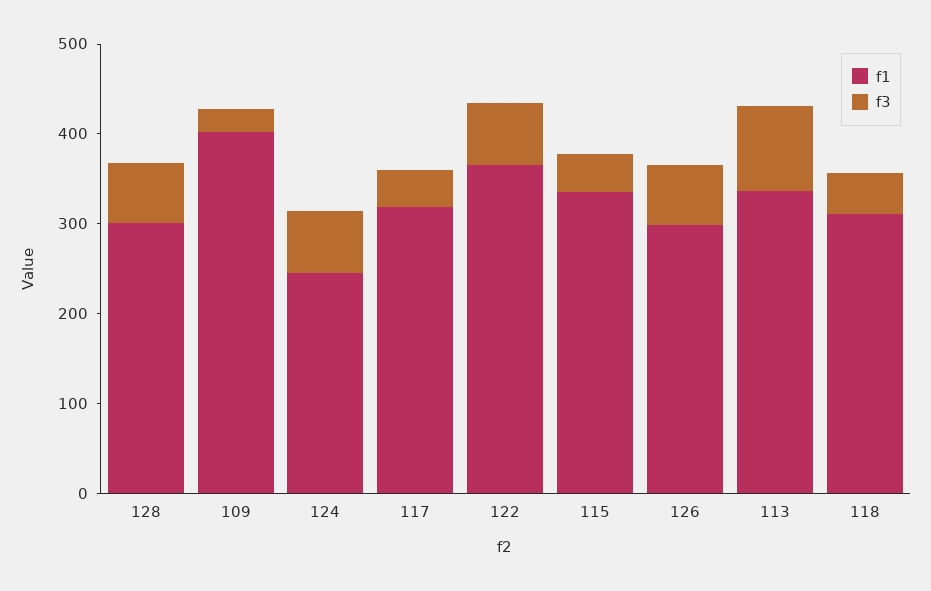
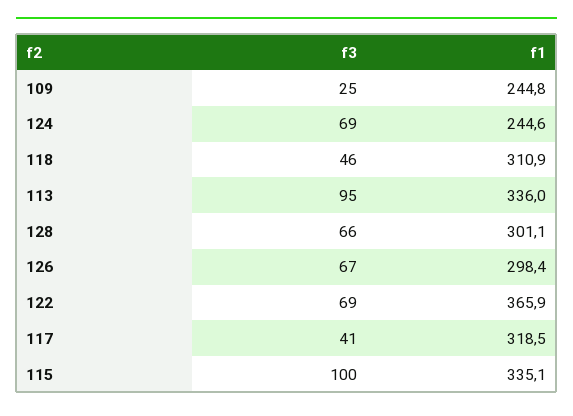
f1, 109: 400 -> 244.8
f3, 115: 40 -> 100

